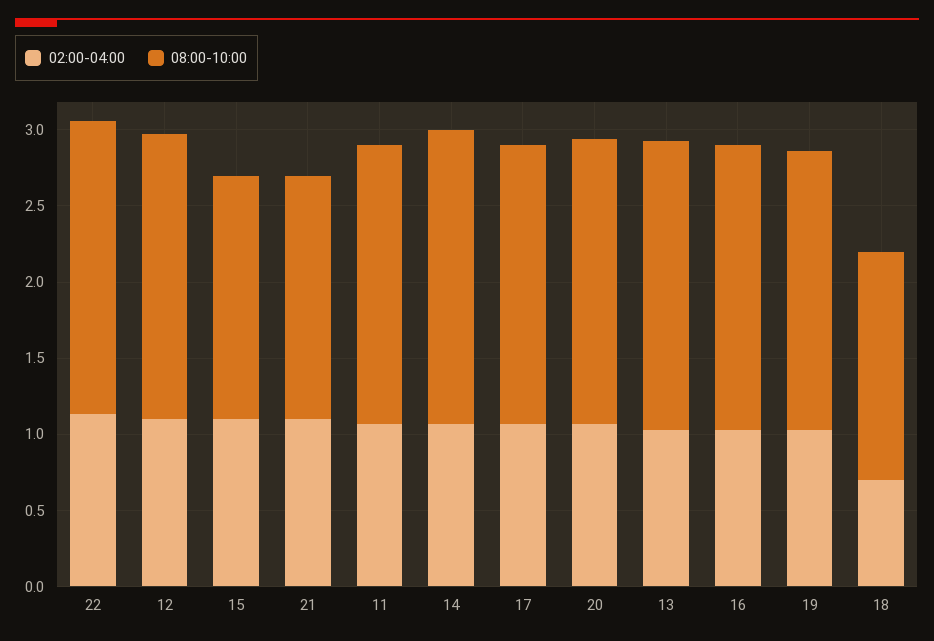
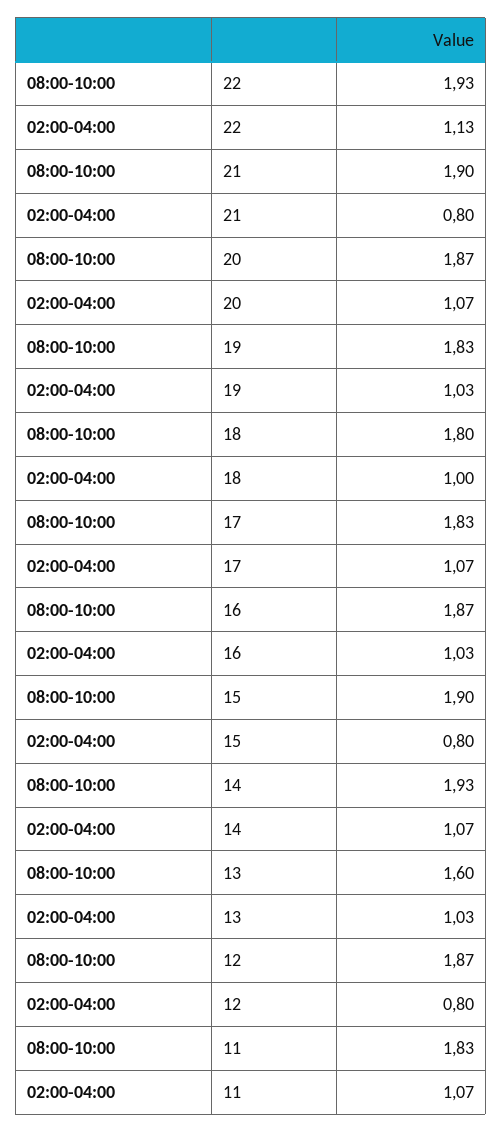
02:00-04:00, 12: 1.1 -> 0.8
02:00-04:00, 15: 1.1 -> 0.8
08:00-10:00, 15: 1.6 -> 1.9
02:00-04:00, 21: 1.1 -> 0.8
08:00-10:00, 21: 1.6 -> 1.9
08:00-10:00, 13: 1.9 -> 1.6
02:00-04:00, 18: 0.7 -> 1
08:00-10:00, 18: 1.5 -> 1.8

